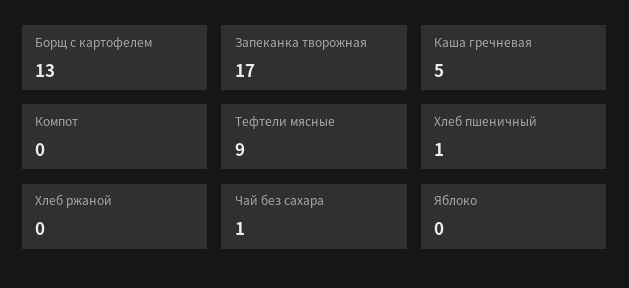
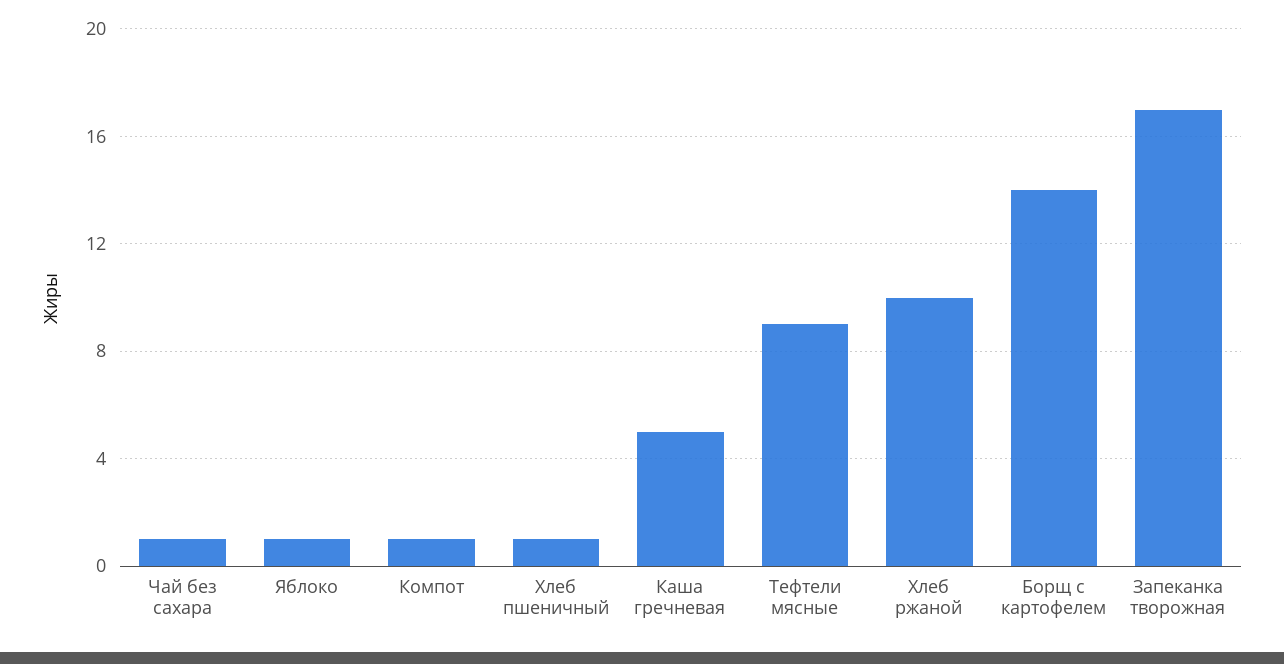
Борщ с картофелем: 13 -> 14
Компот: 0 -> 1
Хлеб ржаной: 0 -> 10
Яблоко: 0 -> 1

